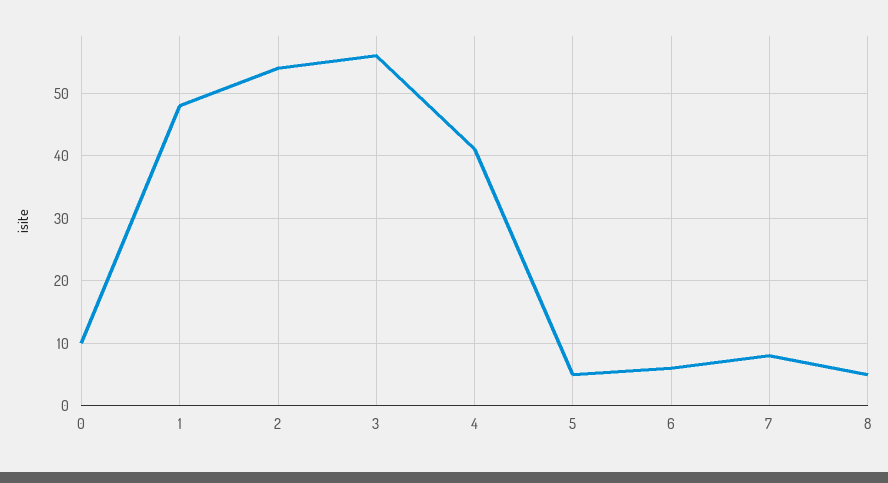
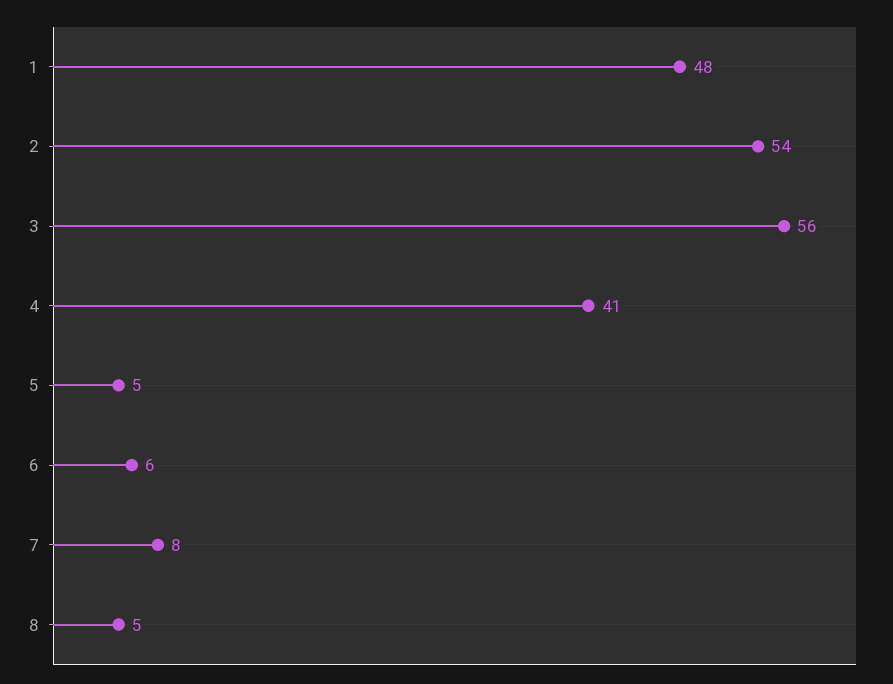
0: 10 -> none

